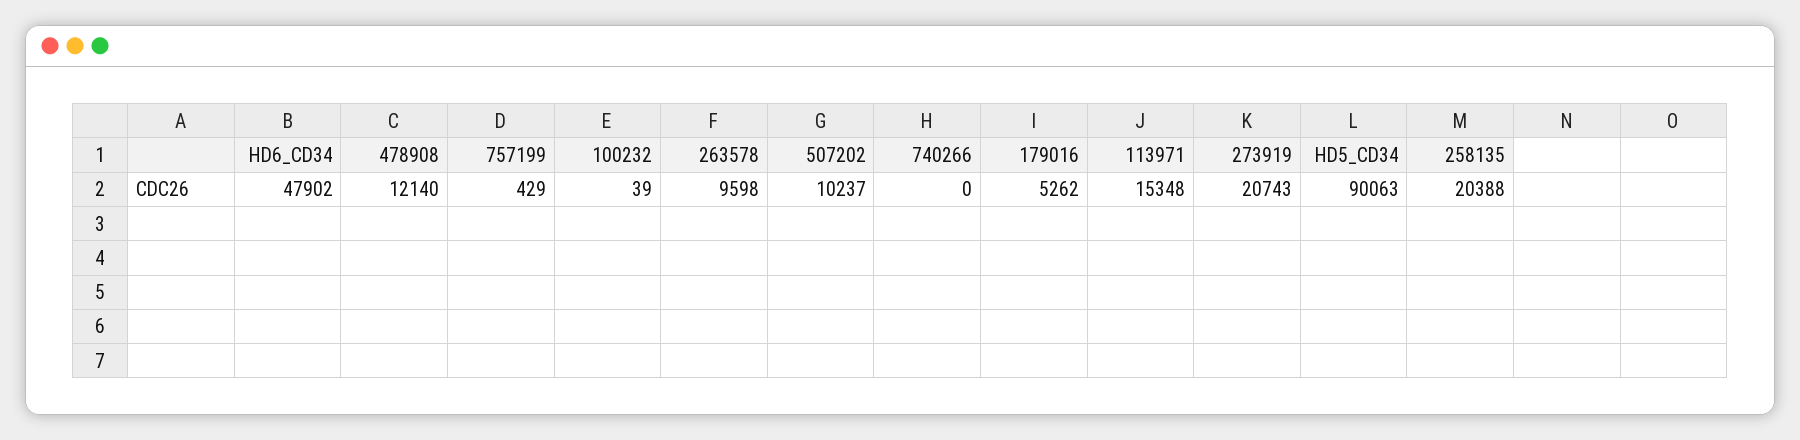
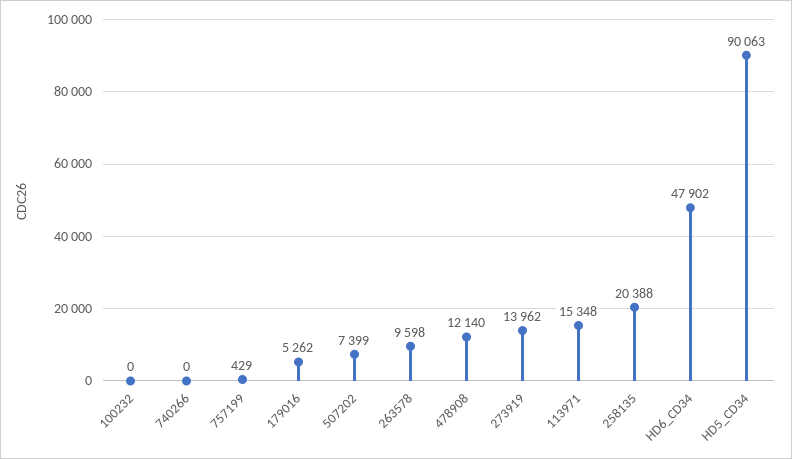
100232: 39 -> 0
507202: 10237 -> 7399
273919: 20743 -> 13962

